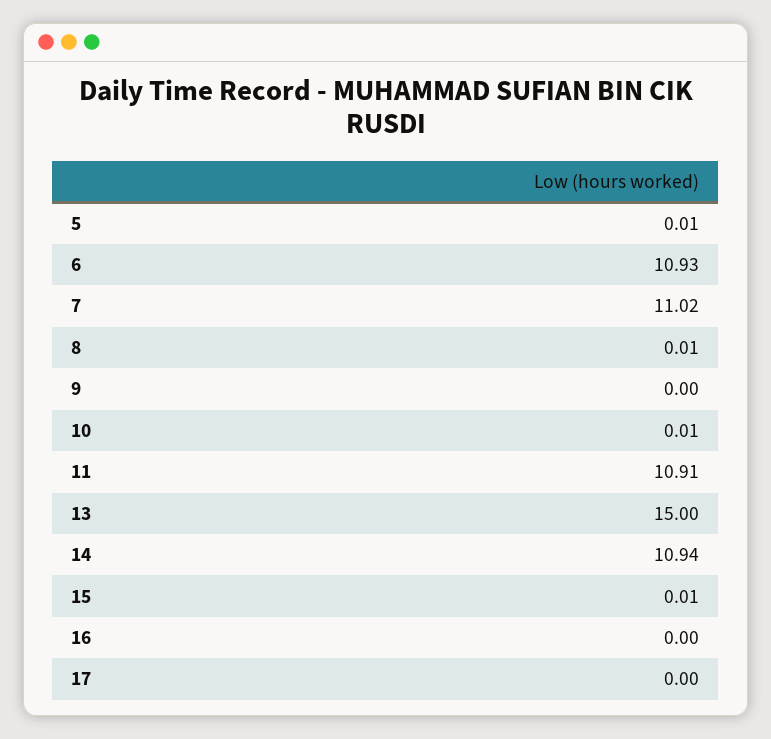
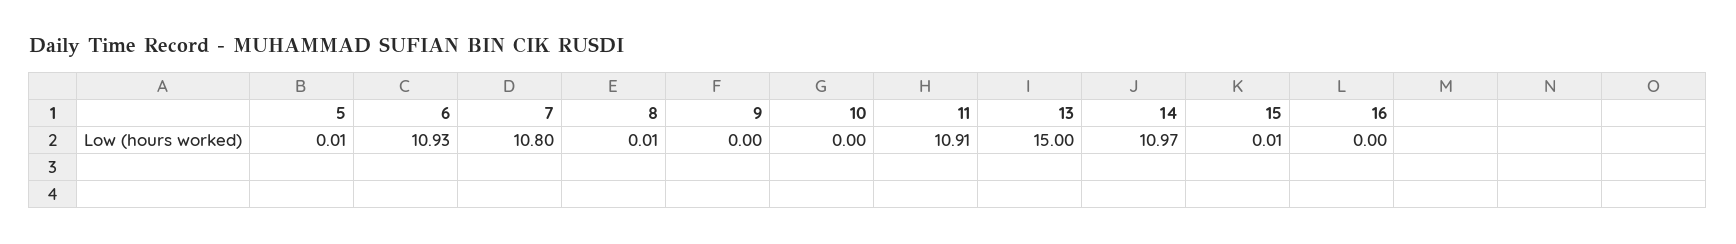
7: 11.02 -> 10.8
10: 0.01 -> 0
14: 10.94 -> 10.97
17: 0 -> none

